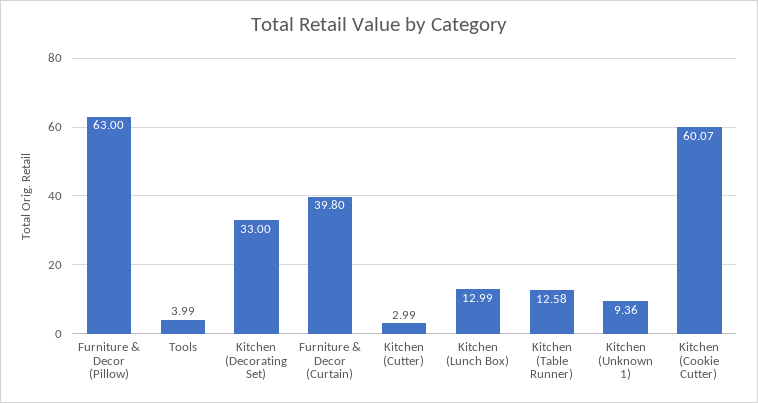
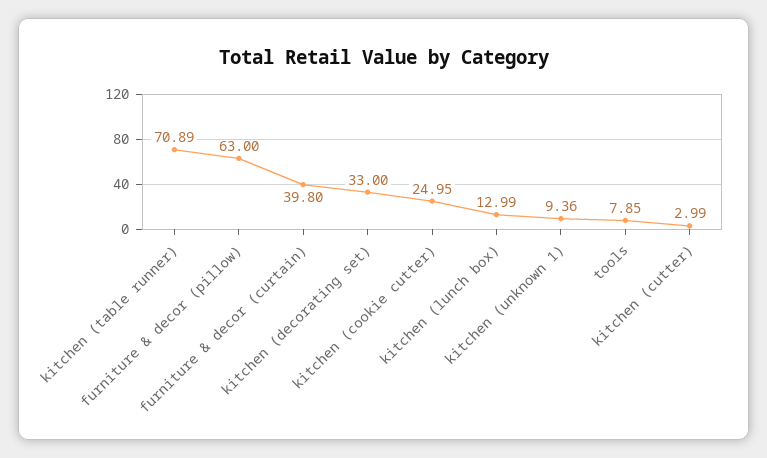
Tools: 3.99 -> 7.85
Kitchen (Table Runner): 12.58 -> 70.89
Kitchen (Cookie Cutter): 60.07 -> 24.95

